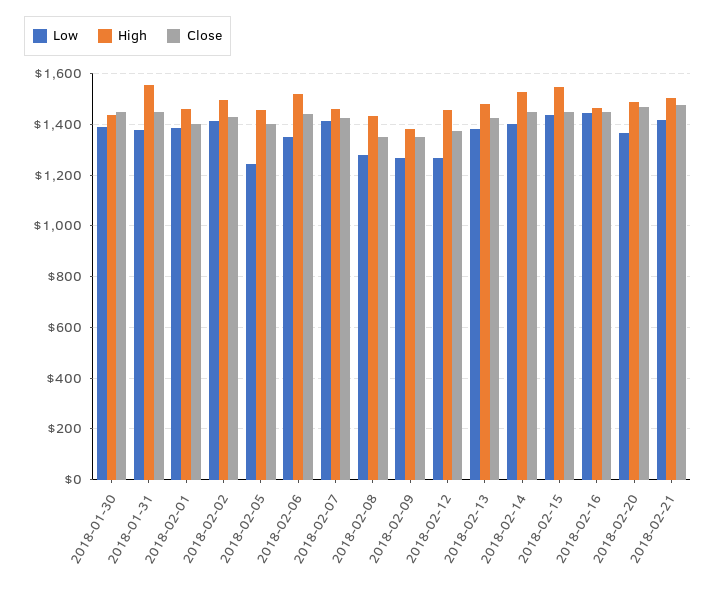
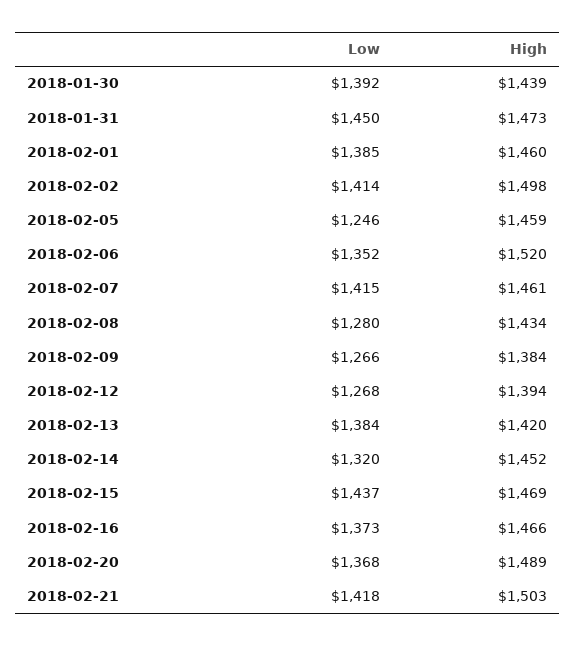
Close, 2018-01-30: 1450 -> none
Low, 2018-01-31: 1375 -> 1450
High, 2018-01-31: 1550 -> 1473
Close, 2018-01-31: 1450 -> none
Close, 2018-02-01: 1400 -> none
Close, 2018-02-02: 1425 -> none
Close, 2018-02-05: 1400 -> none
Close, 2018-02-06: 1450 -> none
Close, 2018-02-07: 1425 -> none
Close, 2018-02-08: 1350 -> none
Close, 2018-02-09: 1350 -> none
High, 2018-02-12: 1450 -> 1394
Close, 2018-02-12: 1375 -> none
High, 2018-02-13: 1475 -> 1420
Close, 2018-02-13: 1425 -> none
Low, 2018-02-14: 1400 -> 1320
High, 2018-02-14: 1525 -> 1452
Close, 2018-02-14: 1450 -> none
High, 2018-02-15: 1550 -> 1469
Close, 2018-02-15: 1450 -> none
Low, 2018-02-16: 1450 -> 1373
Close, 2018-02-16: 1450 -> none
Close, 2018-02-20: 1475 -> none
Close, 2018-02-21: 1475 -> none

